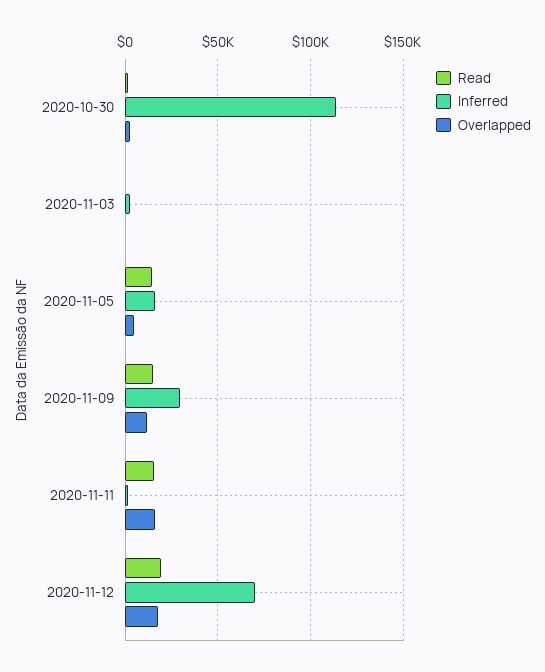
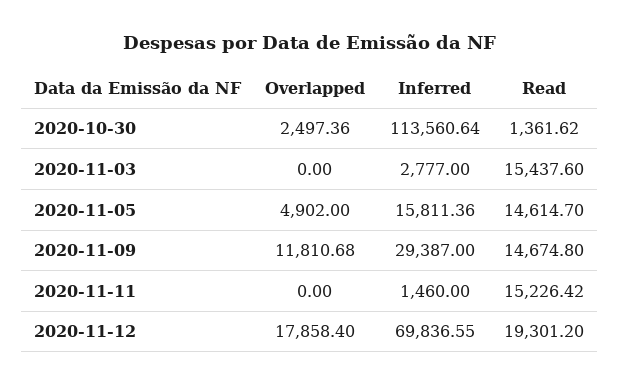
Read, 2020-11-03: 0 -> 15437.6
Overlapped, 2020-11-11: 15000 -> 0

